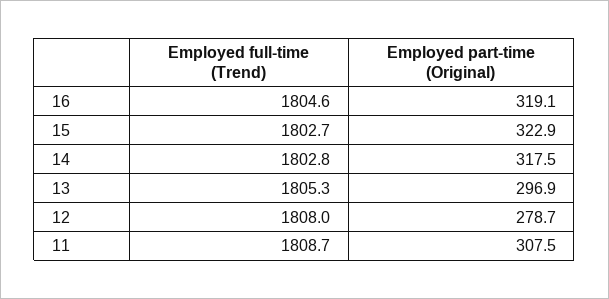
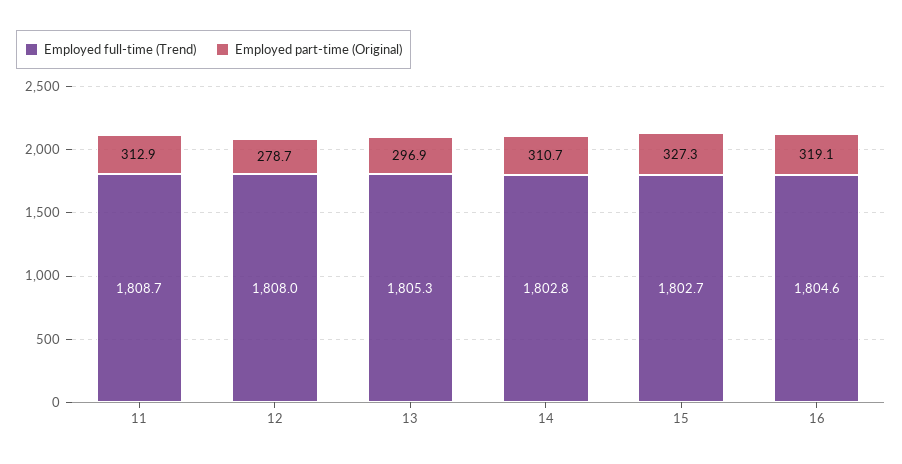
Employed part-time (Original), 15: 322.9 -> 327.3
Employed part-time (Original), 14: 317.5 -> 310.7
Employed part-time (Original), 11: 307.5 -> 312.9

